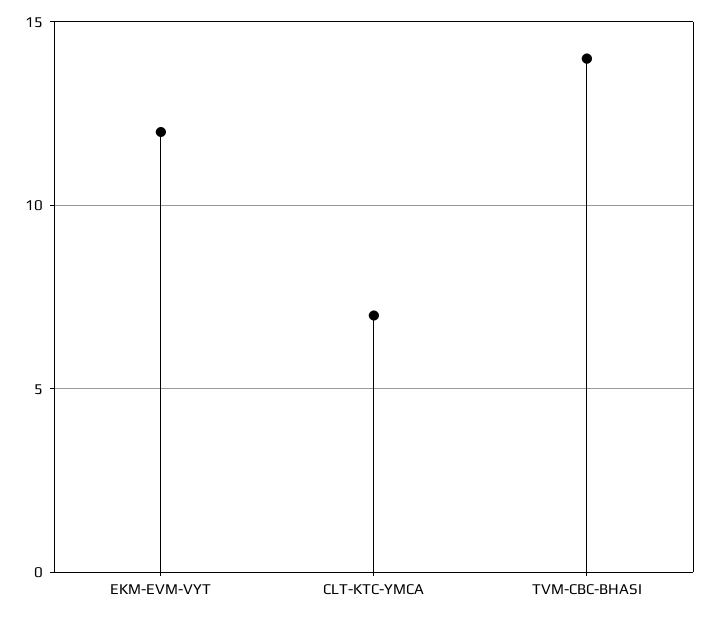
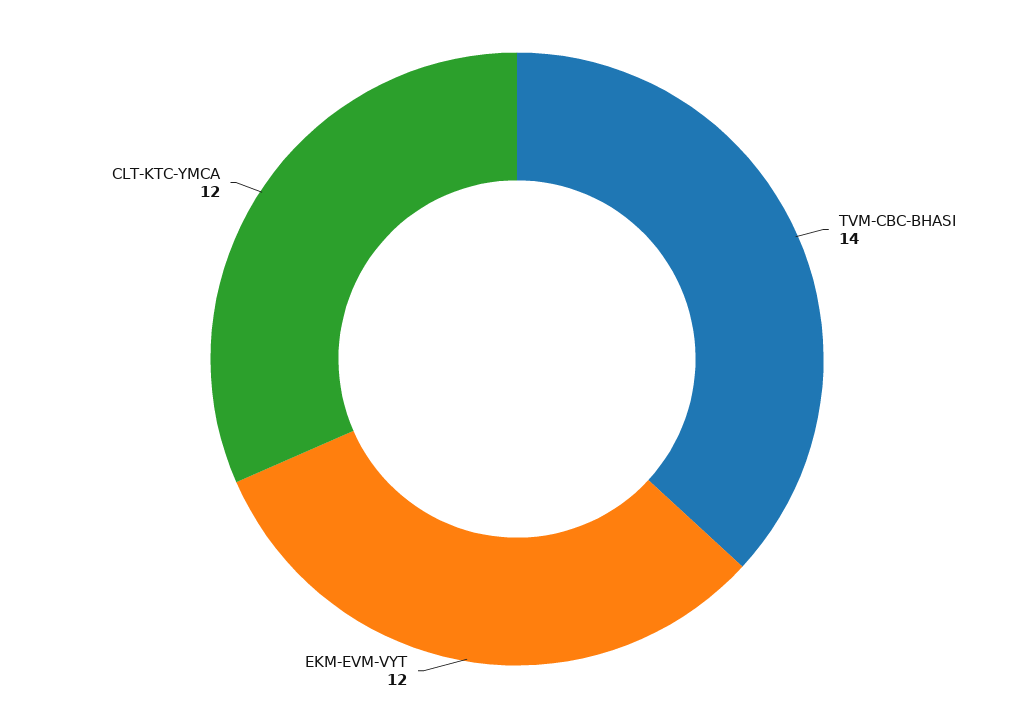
CLT-KTC-YMCA: 7 -> 12

